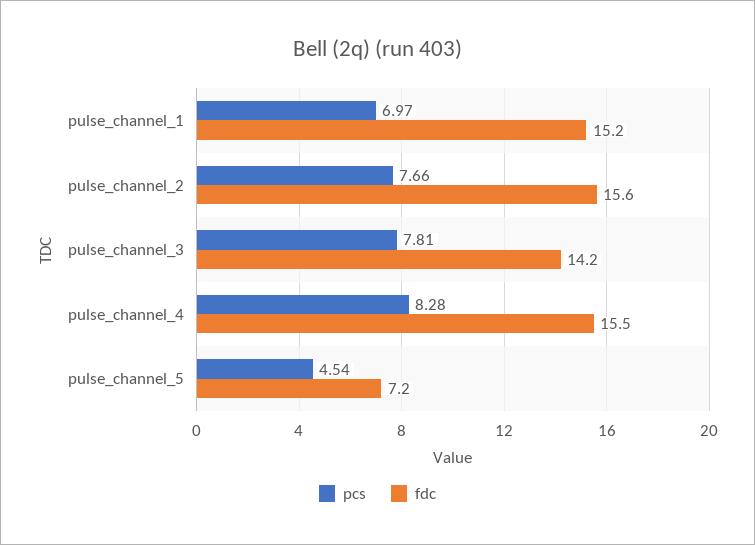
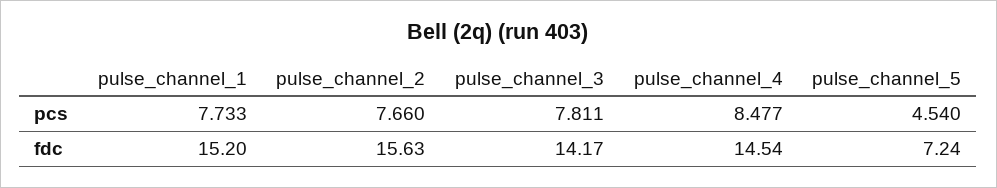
pcs, pulse_channel_1: 6.97 -> 7.733
pcs, pulse_channel_4: 8.28 -> 8.477
fdc, pulse_channel_4: 15.5 -> 14.54

